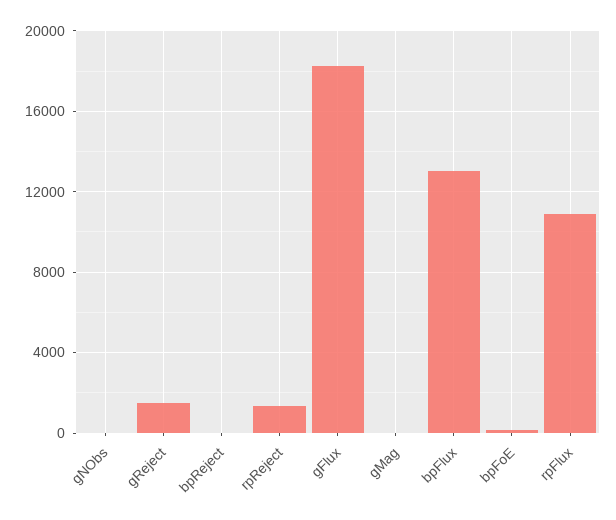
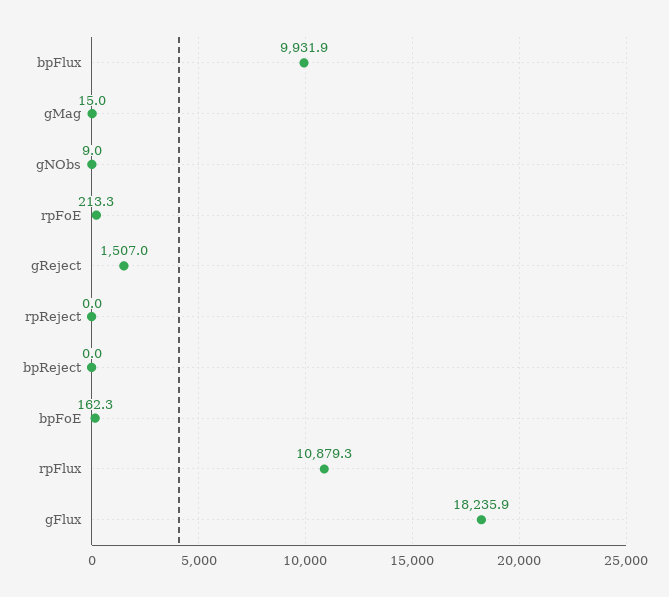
rpReject: 1500 -> 0
bpFlux: 13000 -> 9931.9
rpFoE: none -> 213.3

